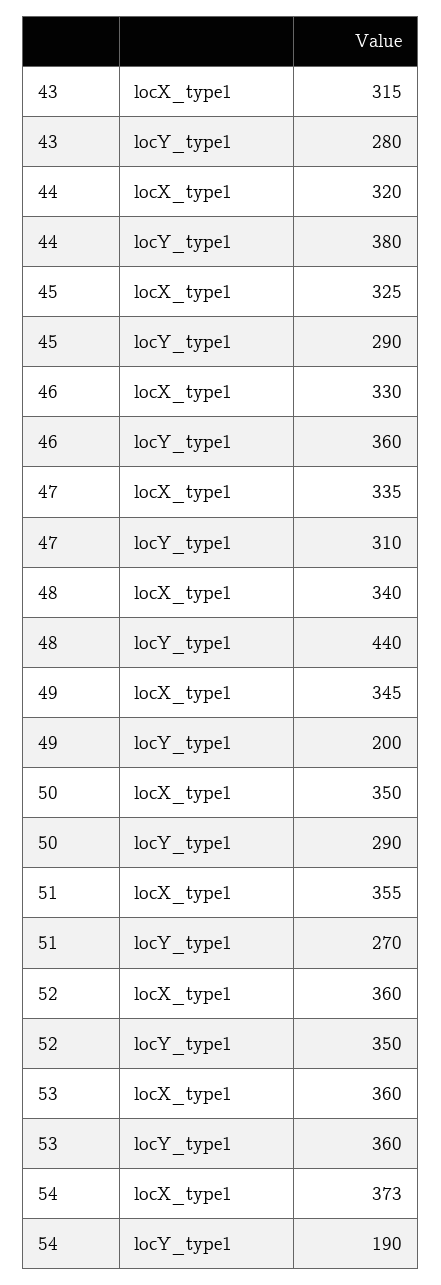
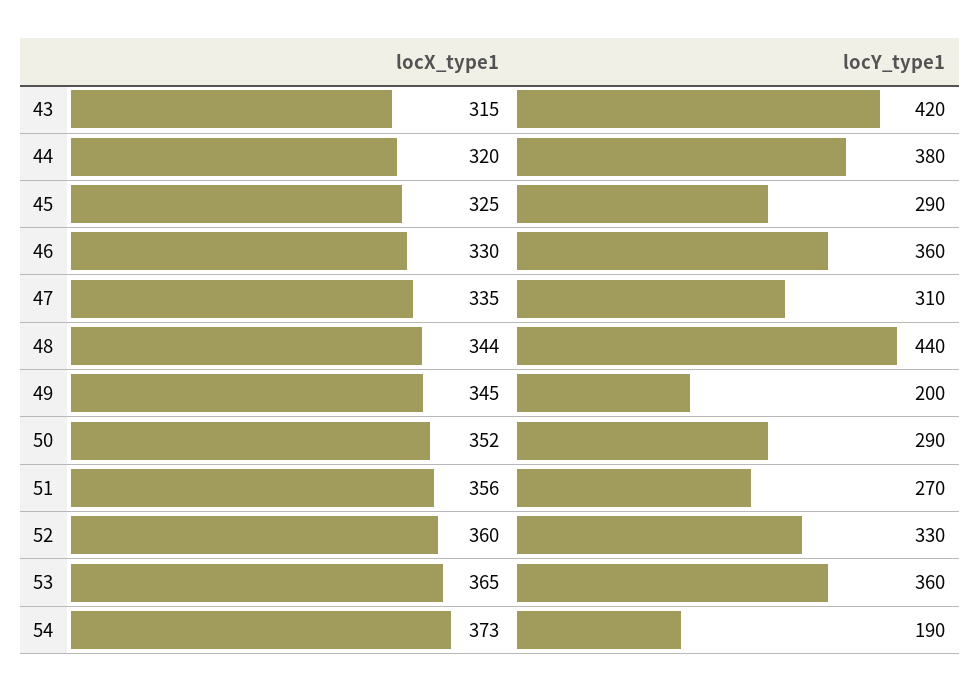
43, locY_type1: 280 -> 420
48, locX_type1: 340 -> 344
50, locX_type1: 350 -> 352
51, locX_type1: 355 -> 356
52, locY_type1: 350 -> 330
53, locX_type1: 360 -> 365

